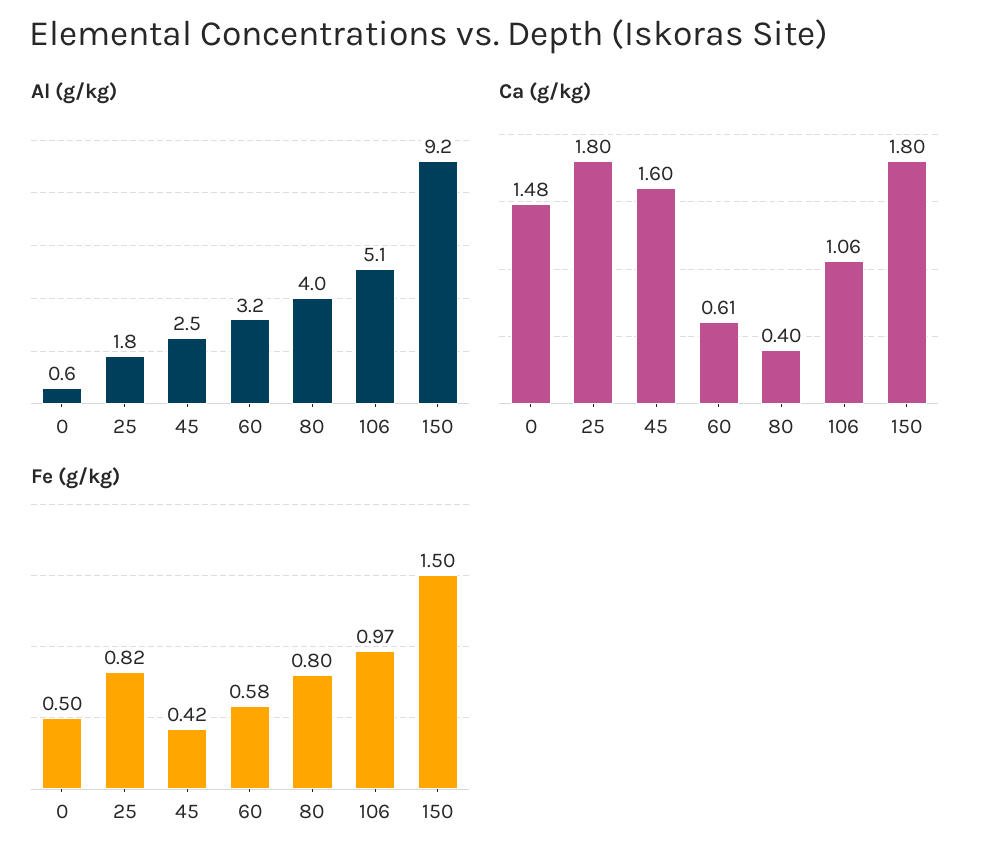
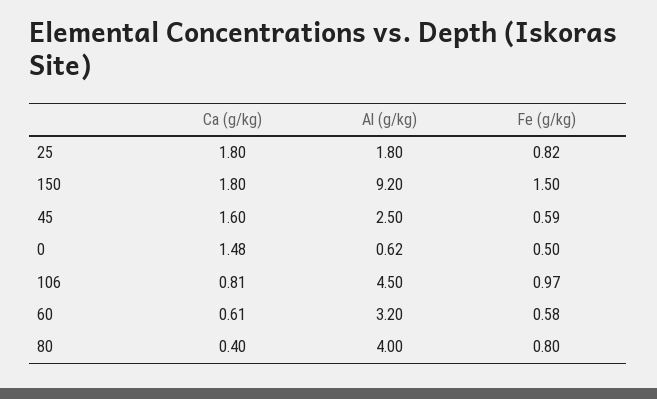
Al (g/kg), 106: 5.1 -> 4.5
Ca (g/kg), 106: 1.06 -> 0.81
Fe (g/kg), 45: 0.42 -> 0.59

